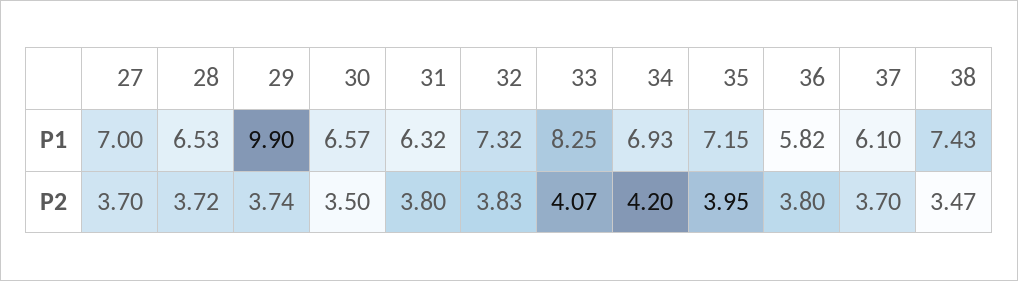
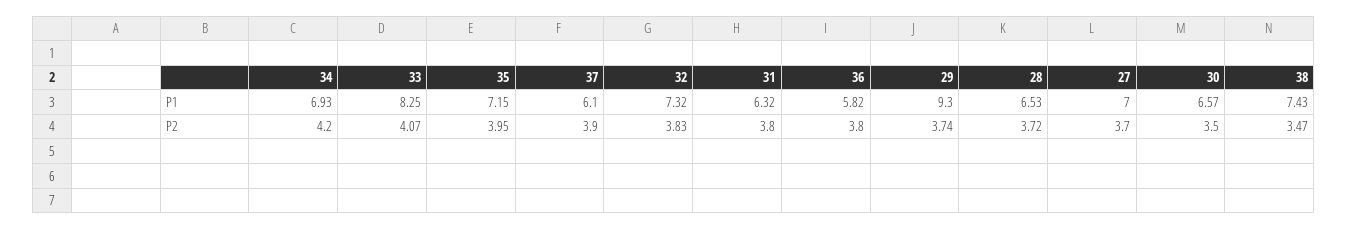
29, P1: 9.9 -> 9.3
37, P2: 3.7 -> 3.9

